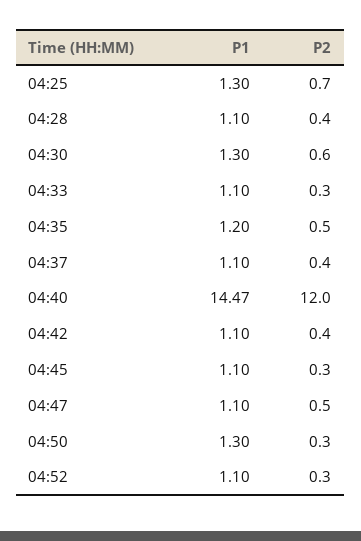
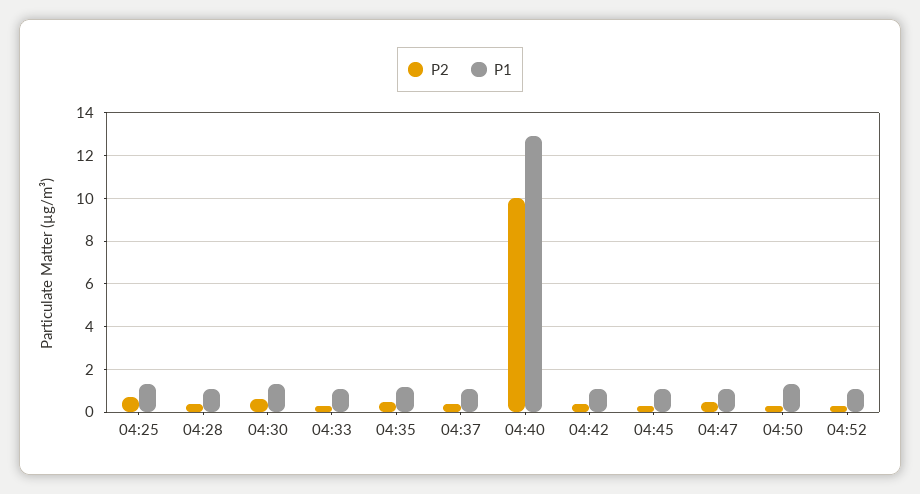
P1, 04:40: 14.47 -> 13
P2, 04:40: 12 -> 10

